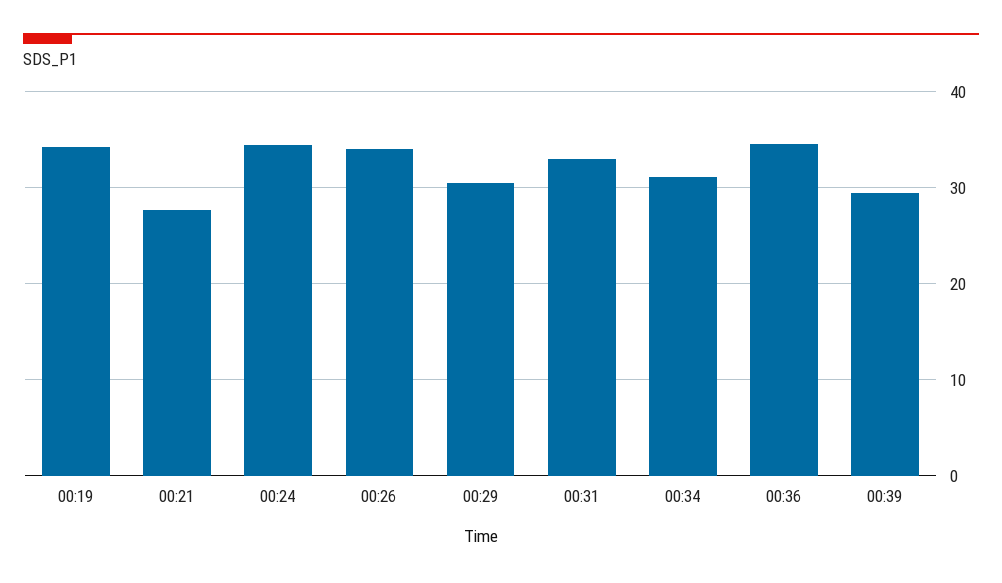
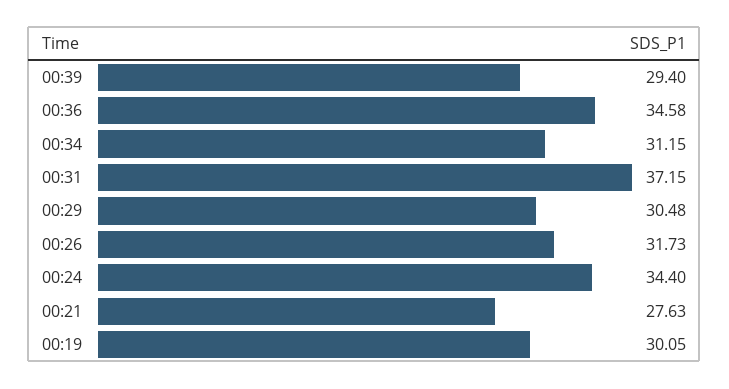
00:19: 34 -> 30.05
00:26: 34 -> 31.73
00:31: 33 -> 37.15

